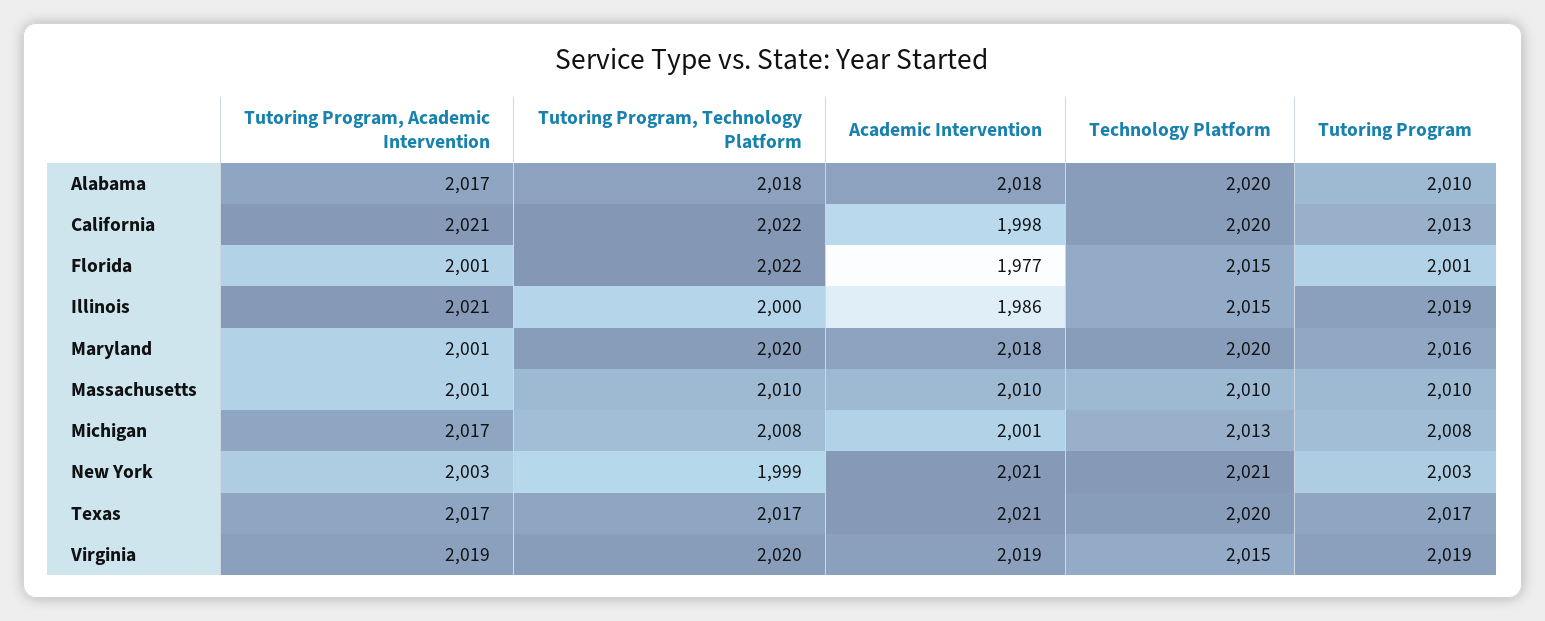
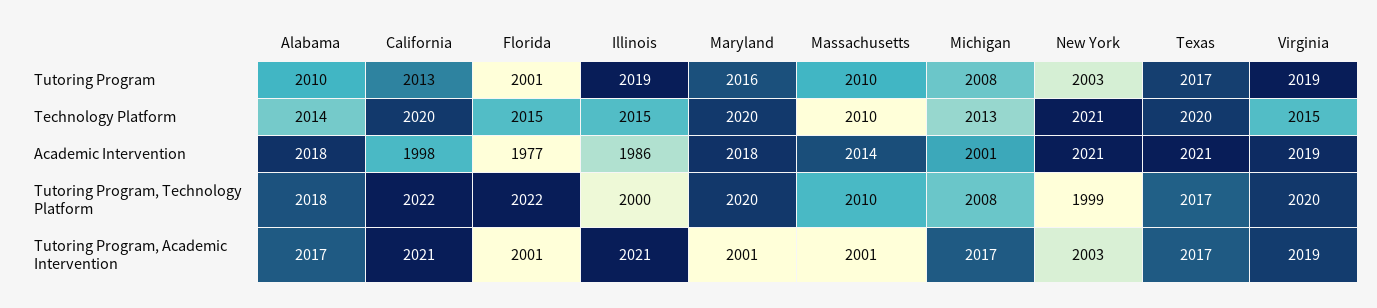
Technology Platform, Alabama: 2020 -> 2014
Academic Intervention, Massachusetts: 2010 -> 2014

